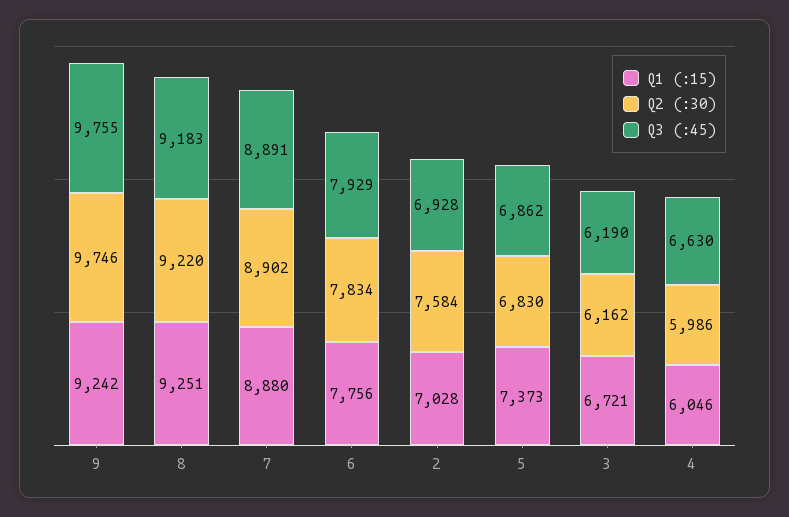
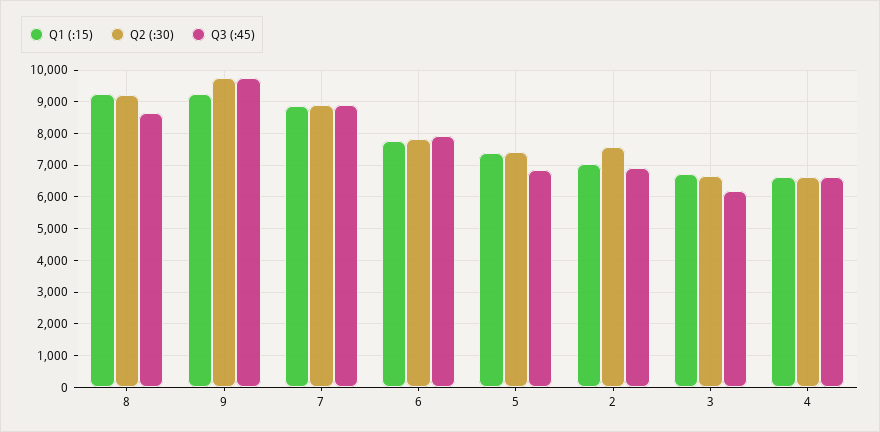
Q3 (:45), 8: 9183 -> 8600
Q2 (:30), 5: 6830 -> 7400
Q2 (:30), 3: 6162 -> 6600
Q1 (:15), 4: 6046 -> 6600
Q2 (:30), 4: 5986 -> 6600

